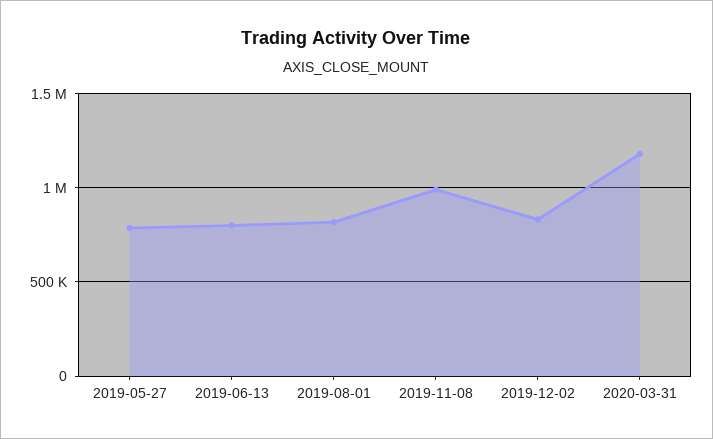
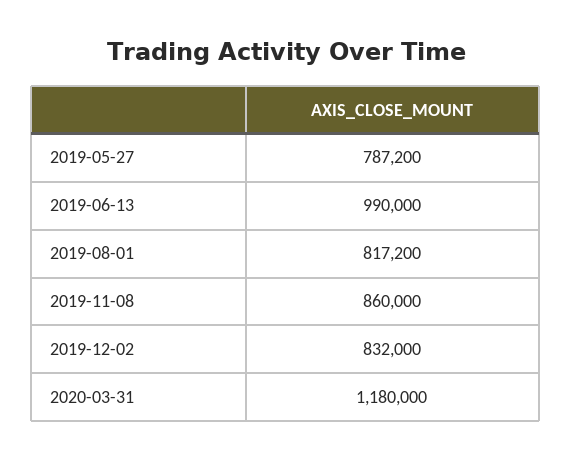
2019-06-13: 800000 -> 990000
2019-11-08: 1000000 -> 860000

